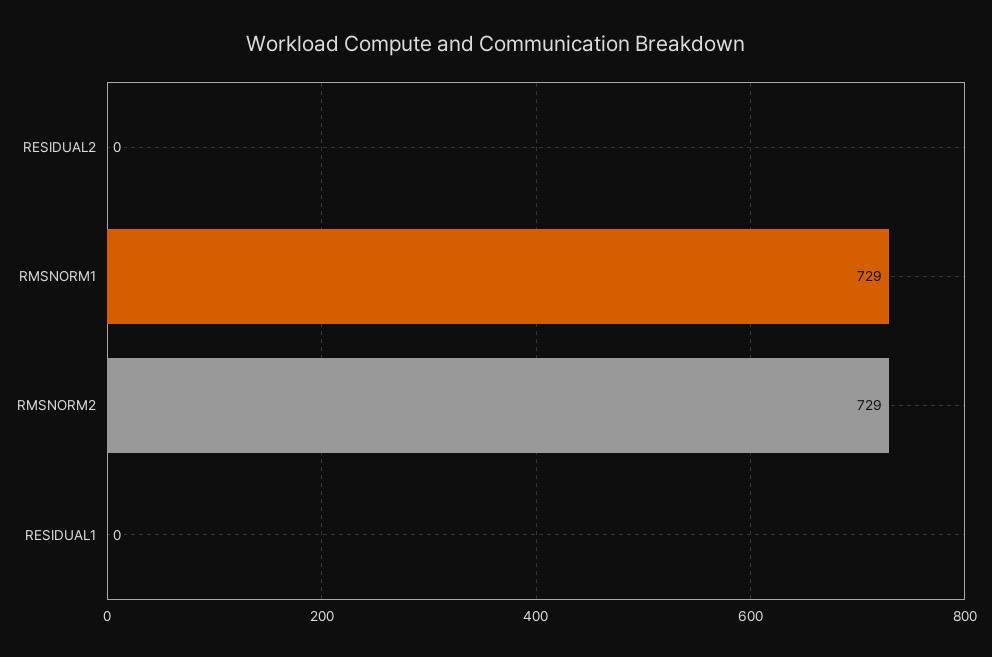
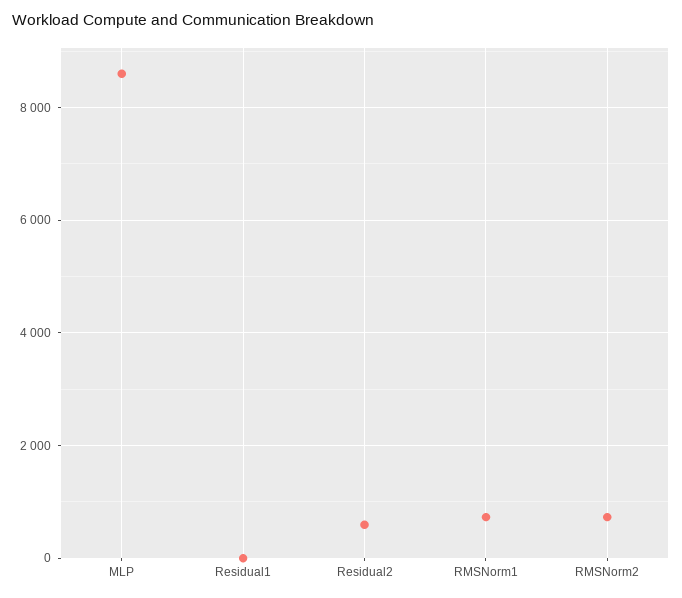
RESIDUAL2: 0 -> 600
MLP: none -> 8600

